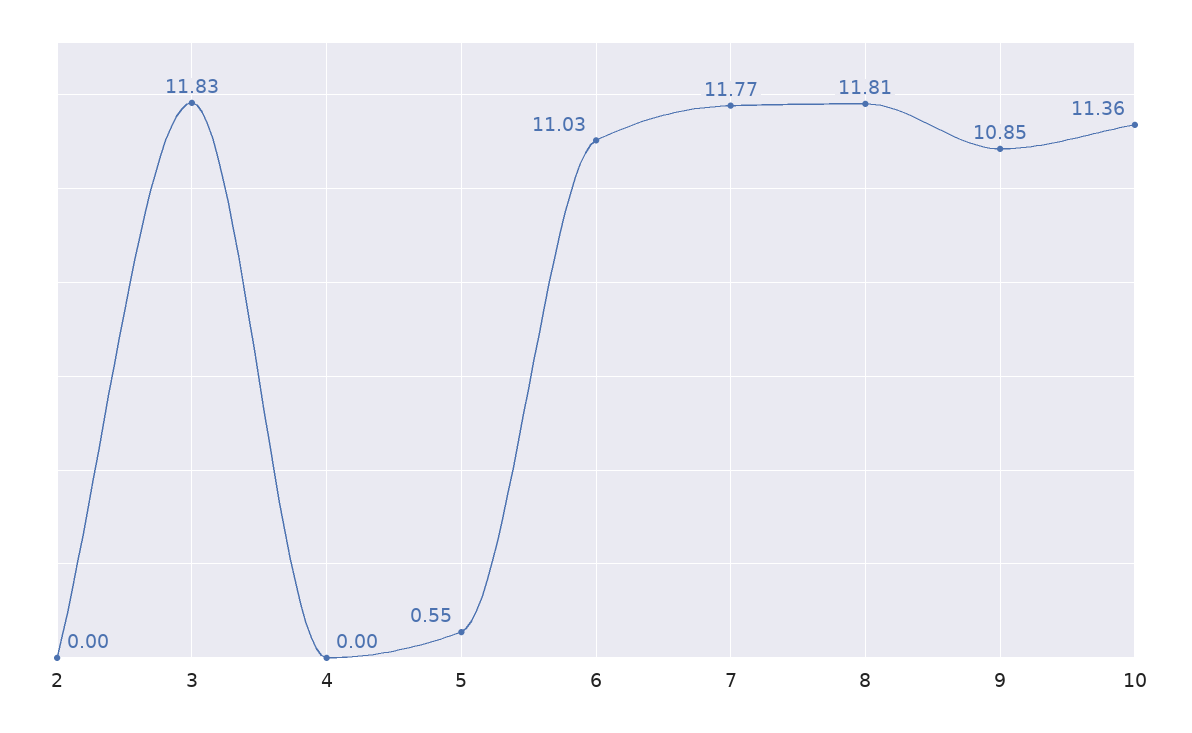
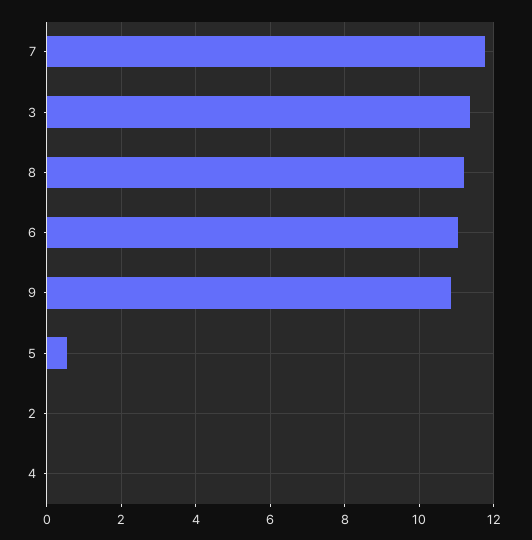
3: 11.83 -> 11.4
8: 11.81 -> 11.2
10: 11.36 -> none

